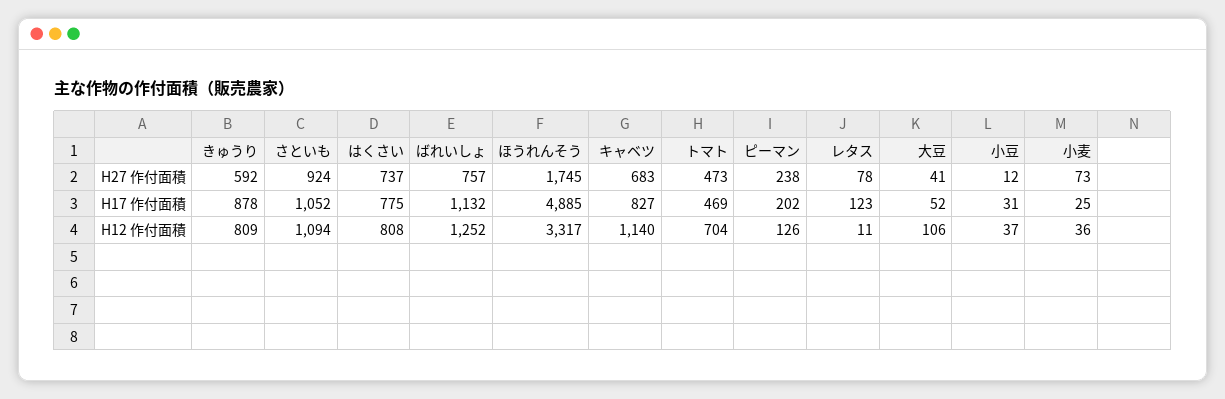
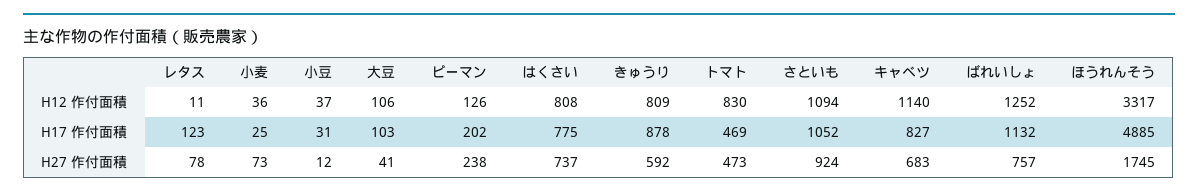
大豆, H17 作付面積: 52 -> 103
トマト, H12 作付面積: 704 -> 830

